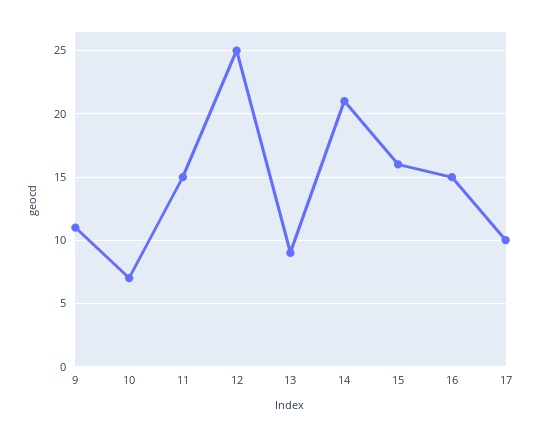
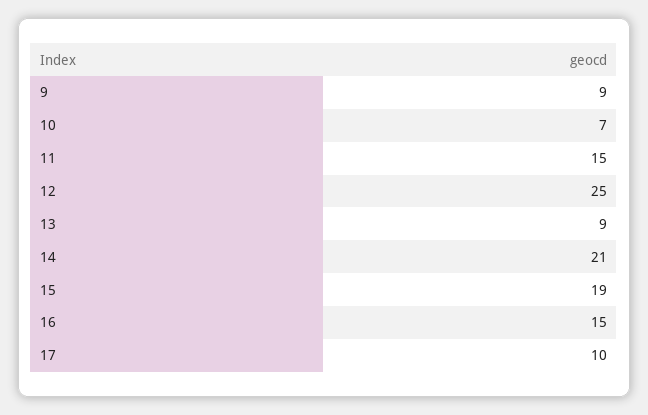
9: 11 -> 9
15: 16 -> 19

